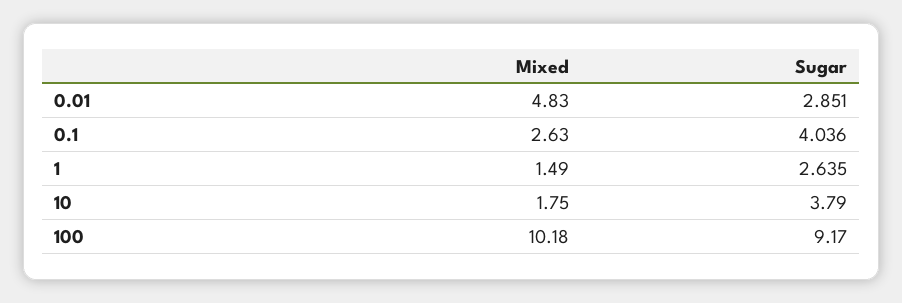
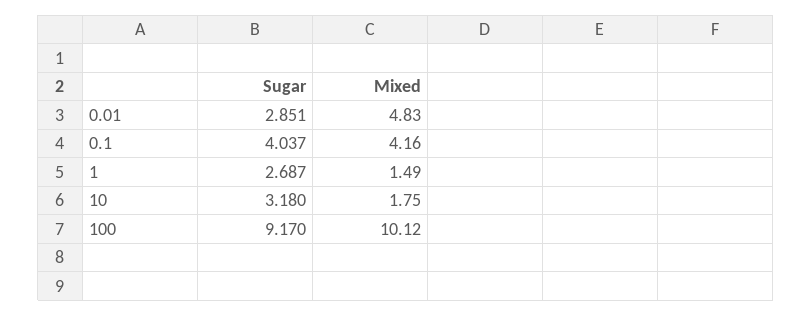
Mixed, 0.1: 2.63 -> 4.16
Sugar, 0.1: 4.036 -> 4.037
Sugar, 1: 2.635 -> 2.687
Sugar, 10: 3.79 -> 3.18
Mixed, 100: 10.18 -> 10.12

